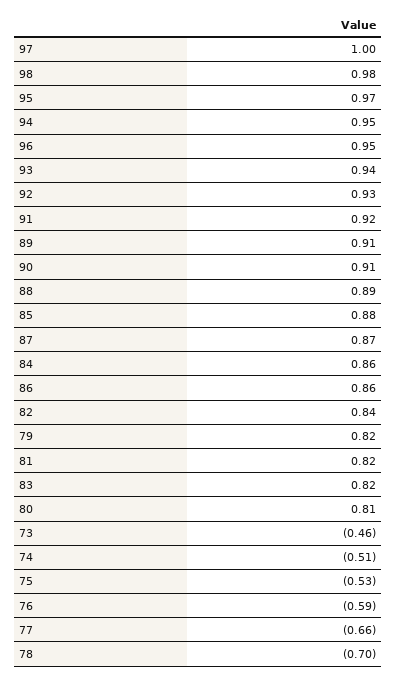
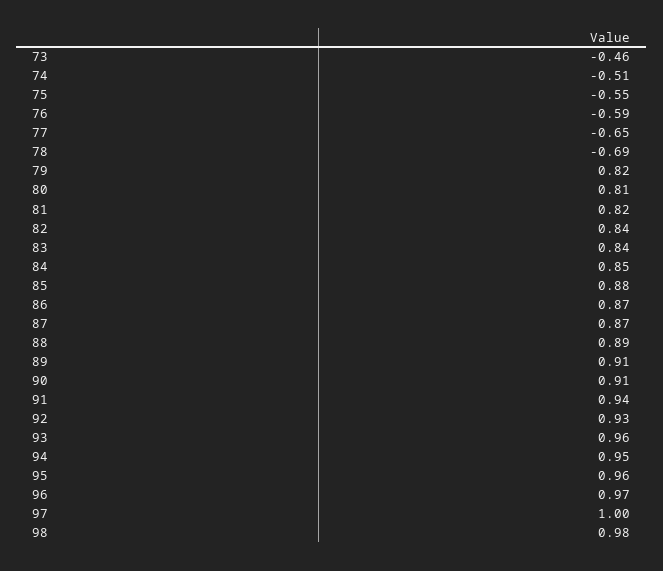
95: 0.97 -> 0.96
96: 0.95 -> 0.97
93: 0.94 -> 0.96
91: 0.92 -> 0.94
84: 0.86 -> 0.85
86: 0.86 -> 0.87
83: 0.82 -> 0.84
75: -0.53 -> -0.55
77: -0.66 -> -0.65
78: -0.7 -> -0.69

